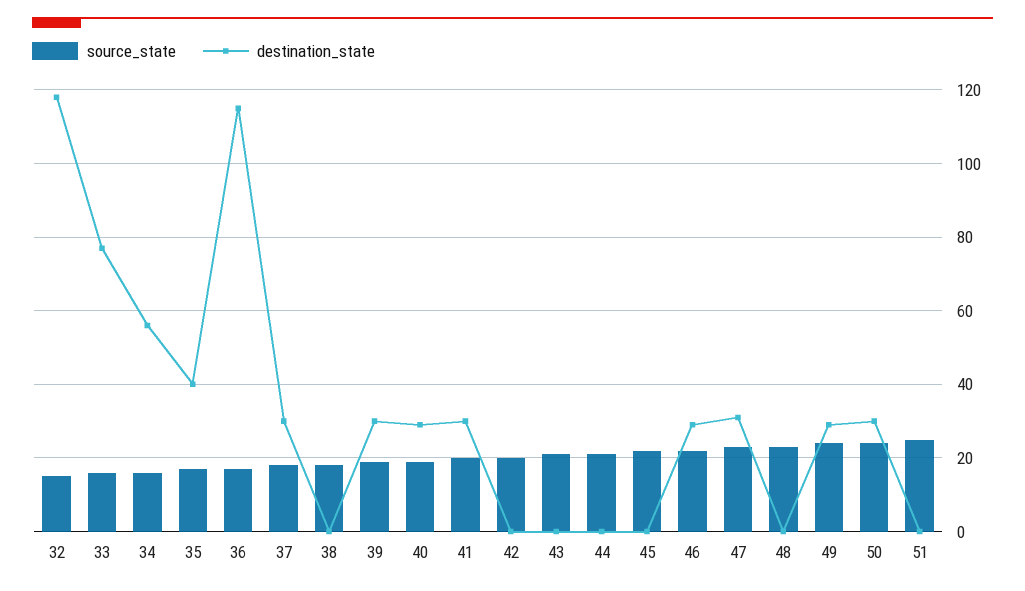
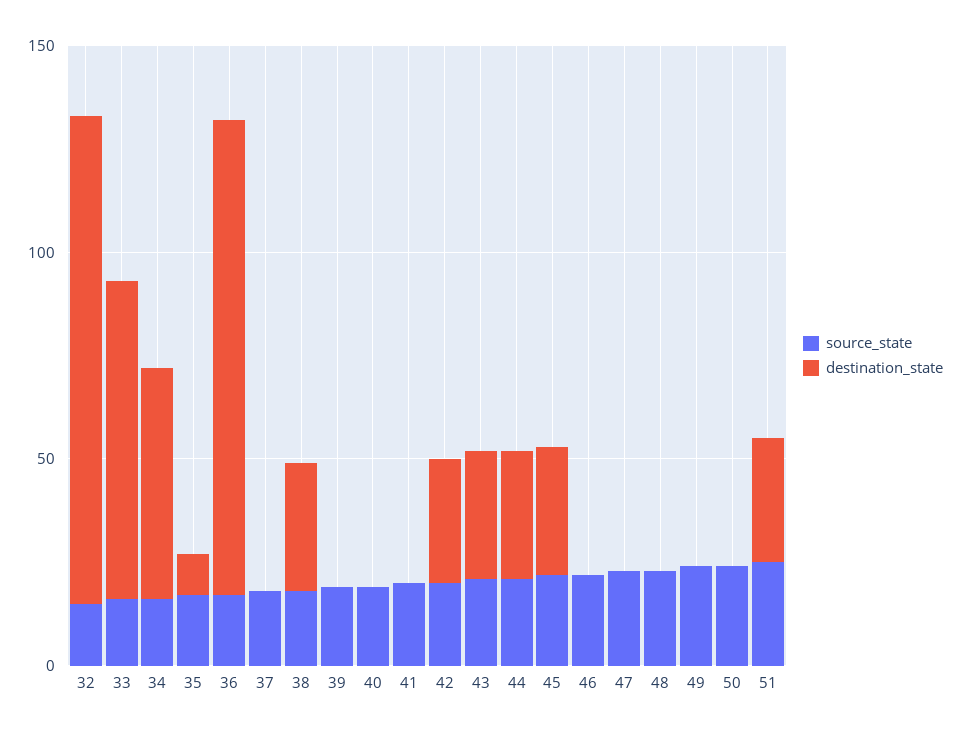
destination_state, 35: 40 -> 10
destination_state, 37: 30 -> 0
destination_state, 38: 0 -> 30
destination_state, 39: 30 -> 0
destination_state, 40: 30 -> 0
destination_state, 41: 30 -> 0
destination_state, 42: 0 -> 30
destination_state, 43: 0 -> 30
destination_state, 44: 0 -> 30
destination_state, 45: 0 -> 30
destination_state, 46: 30 -> 0
destination_state, 47: 30 -> 0
destination_state, 49: 30 -> 0
destination_state, 50: 30 -> 0
destination_state, 51: 0 -> 30

